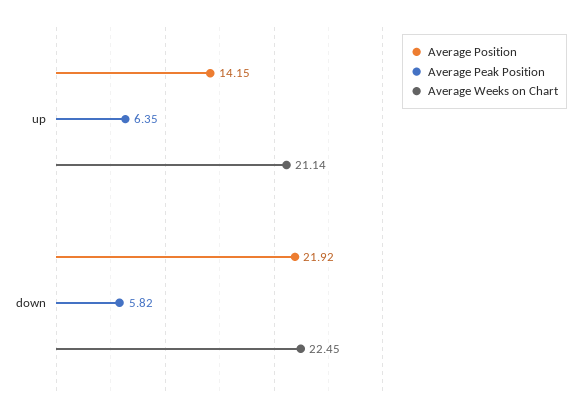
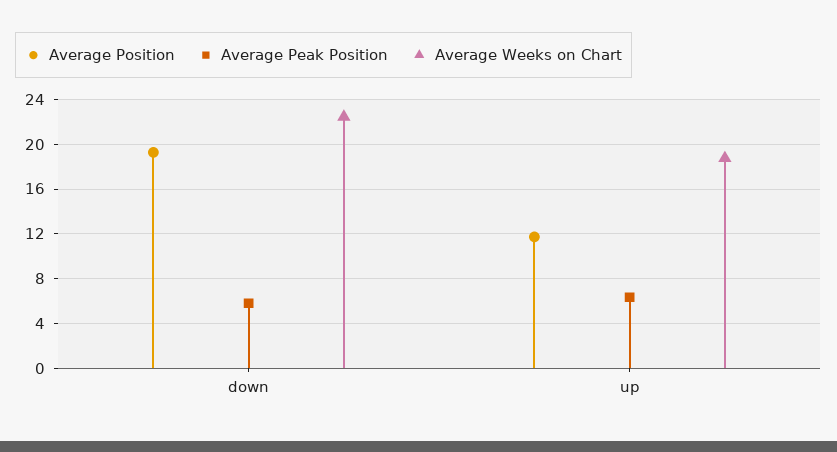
Average Position, up: 14.15 -> 12
Average Weeks on Chart, up: 21.14 -> 19
Average Position, down: 21.92 -> 19

